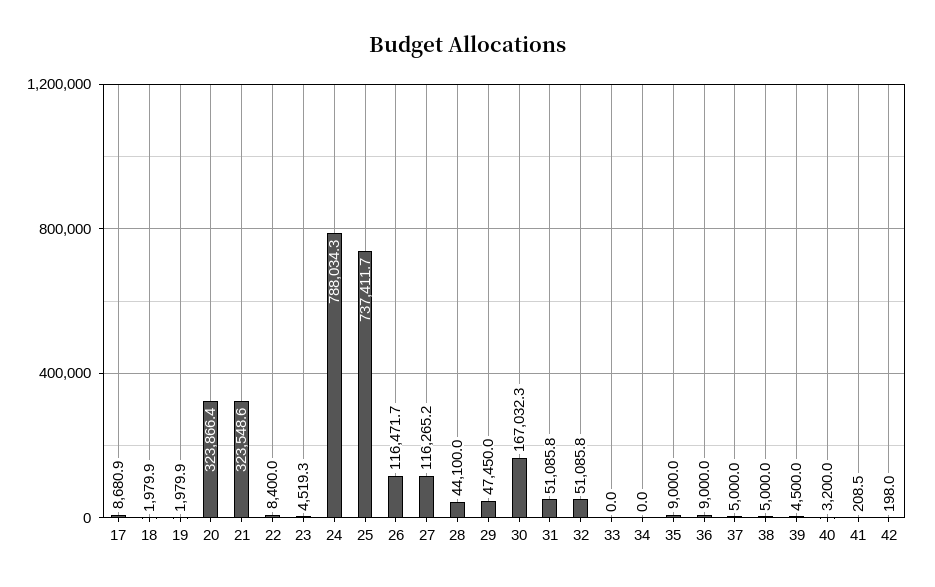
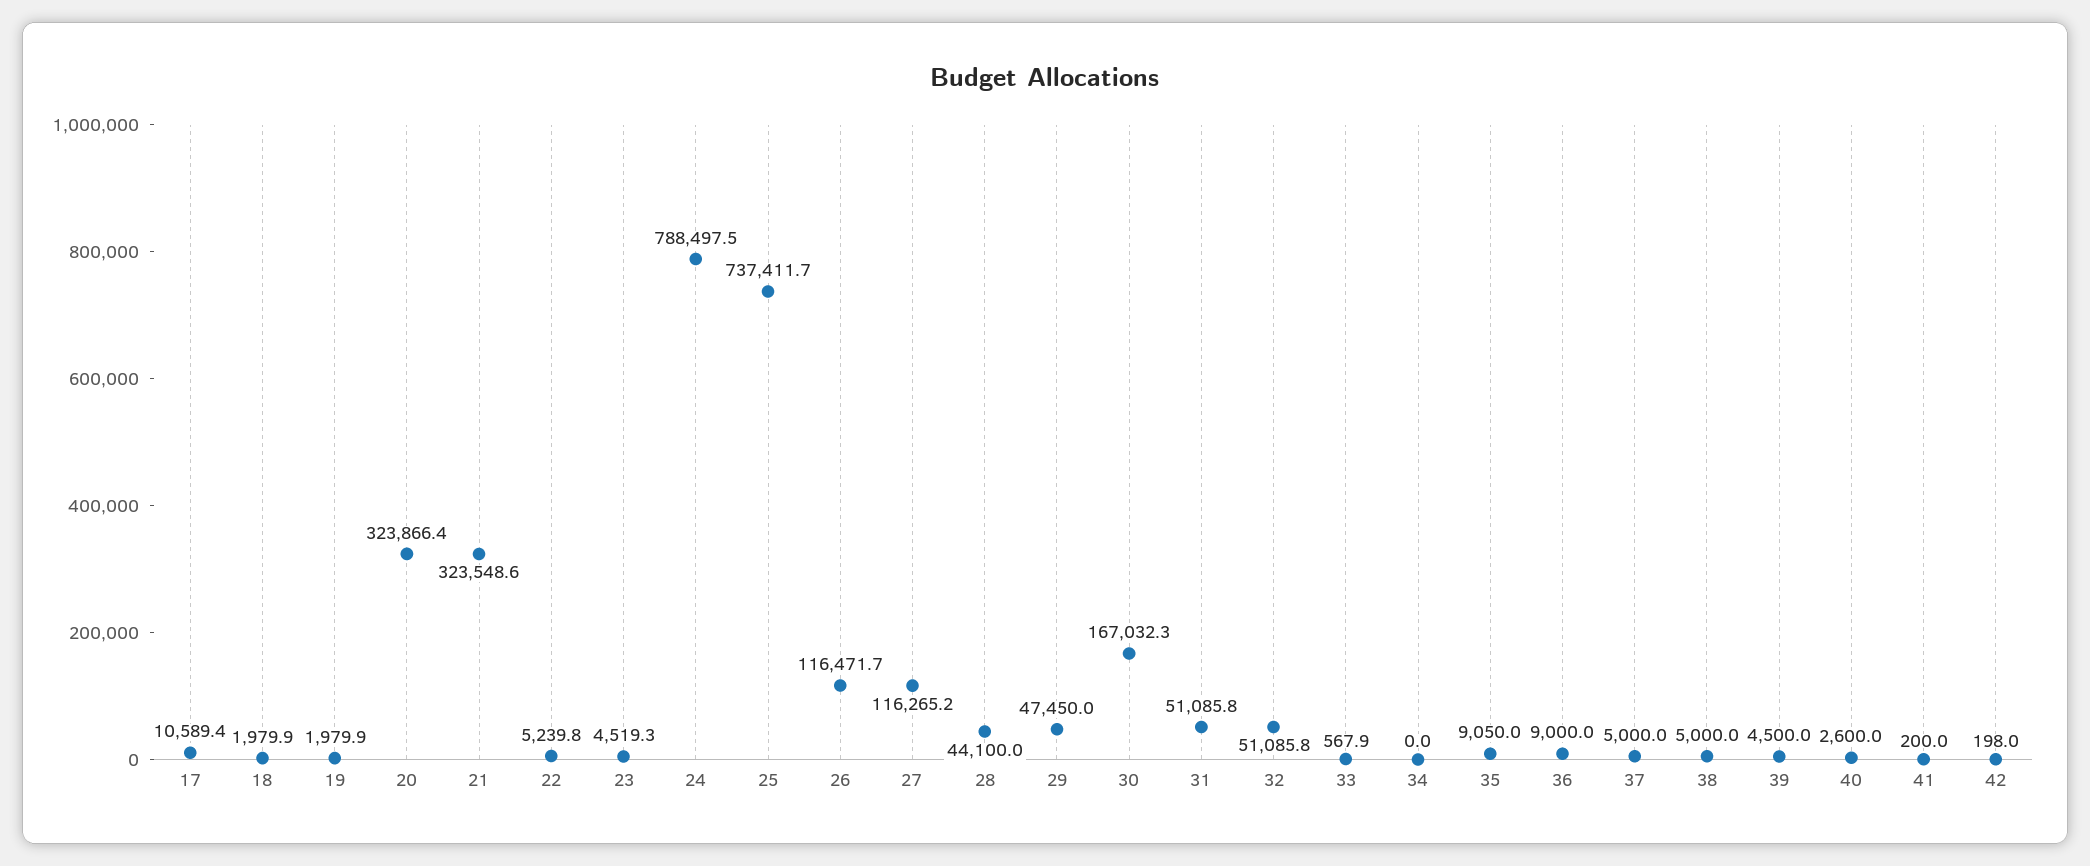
17: 8680.9 -> 10589.4
22: 8400 -> 5239.8
24: 788034.3 -> 788497.5
33: 0 -> 567.9
35: 9000 -> 9050
40: 3200 -> 2600
41: 208.5 -> 200

